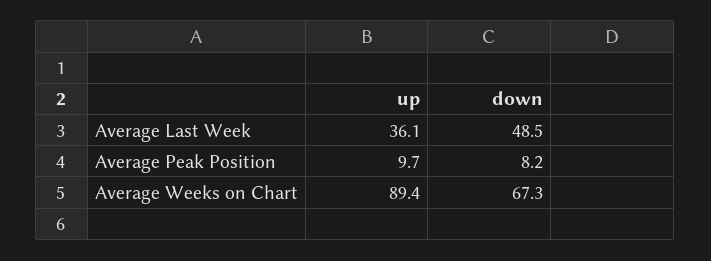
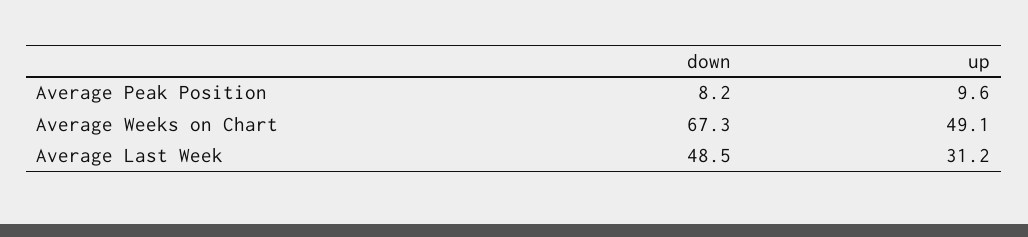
up, Average Last Week: 36.1 -> 31.2
up, Average Peak Position: 9.7 -> 9.6
up, Average Weeks on Chart: 89.4 -> 49.1

